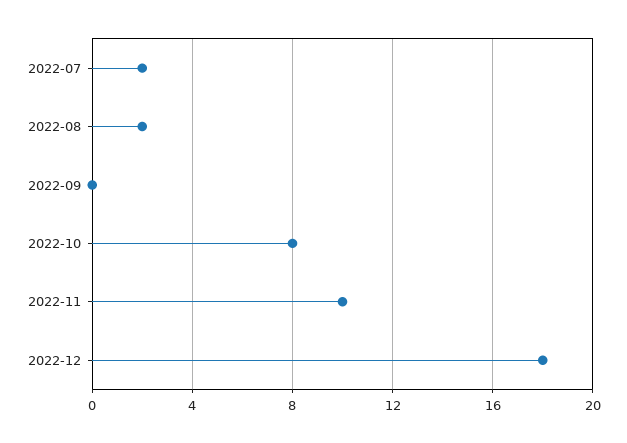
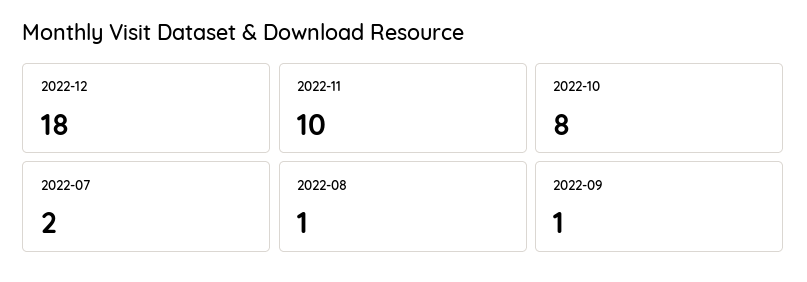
2022-08: 2 -> 1
2022-09: 0 -> 1

